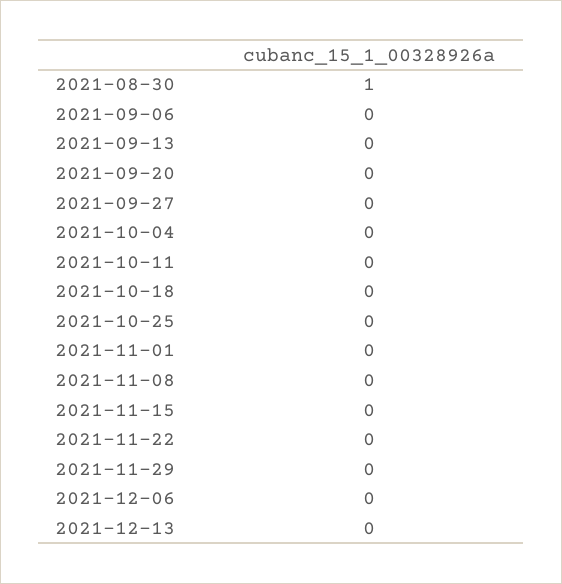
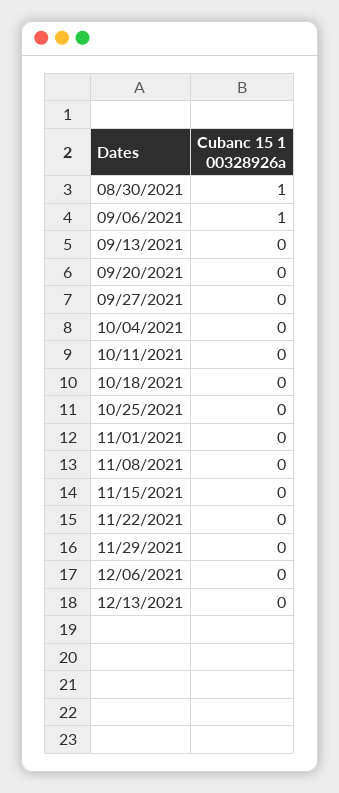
2021-09-06: 0 -> 1

